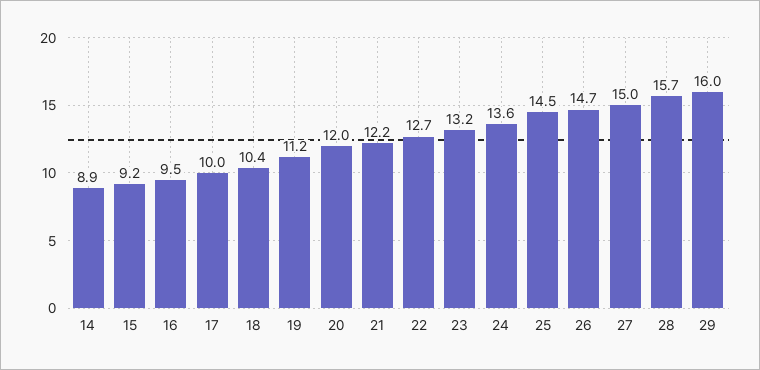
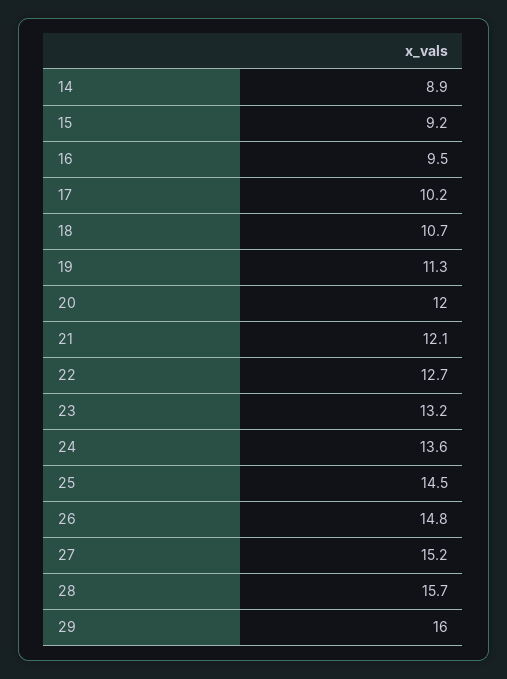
17: 10 -> 10.2
18: 10.4 -> 10.7
19: 11.2 -> 11.3
21: 12.2 -> 12.1
26: 14.7 -> 14.8
27: 15 -> 15.2

